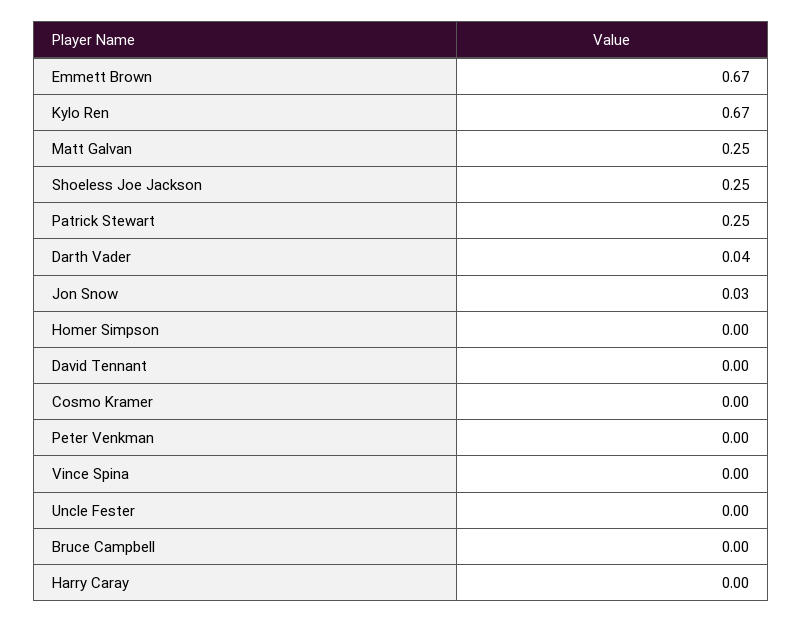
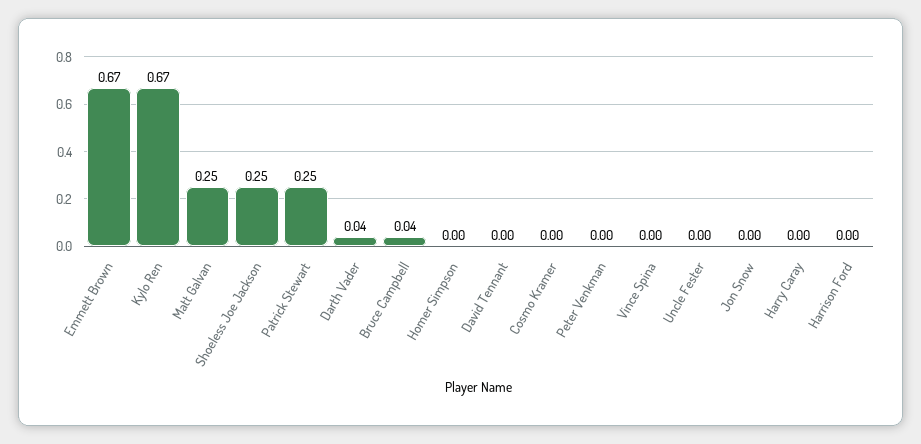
Jon Snow: 0.03 -> 0
Bruce Campbell: 0 -> 0.04
Harrison Ford: none -> 0

